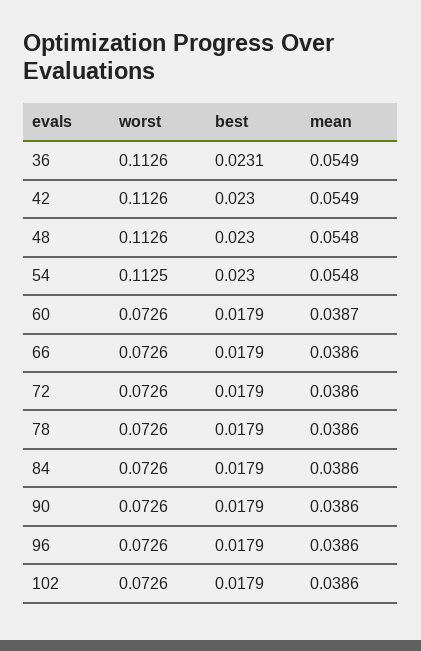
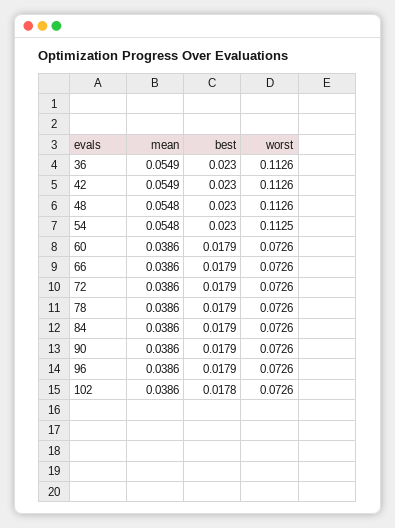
best, 36: 0.0231 -> 0.023
mean, 60: 0.0387 -> 0.0386
best, 102: 0.0179 -> 0.0178

